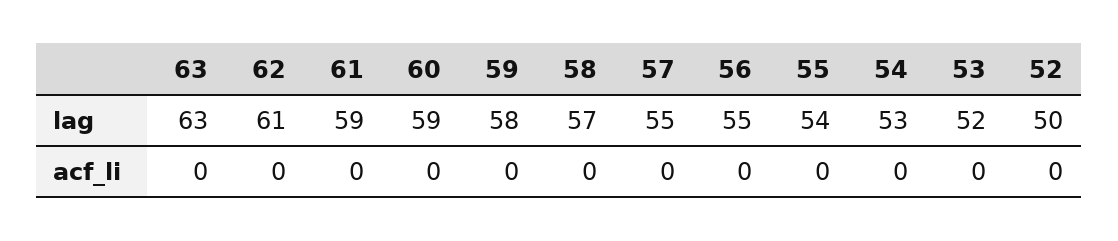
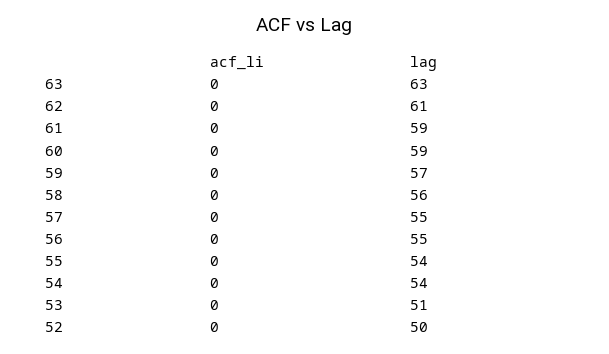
59, lag: 58 -> 57
58, lag: 57 -> 56
54, lag: 53 -> 54
53, lag: 52 -> 51

